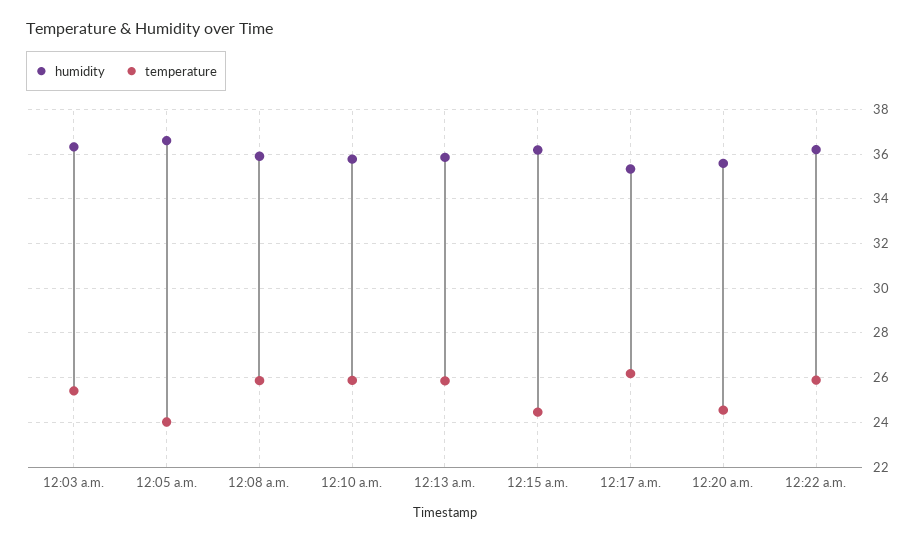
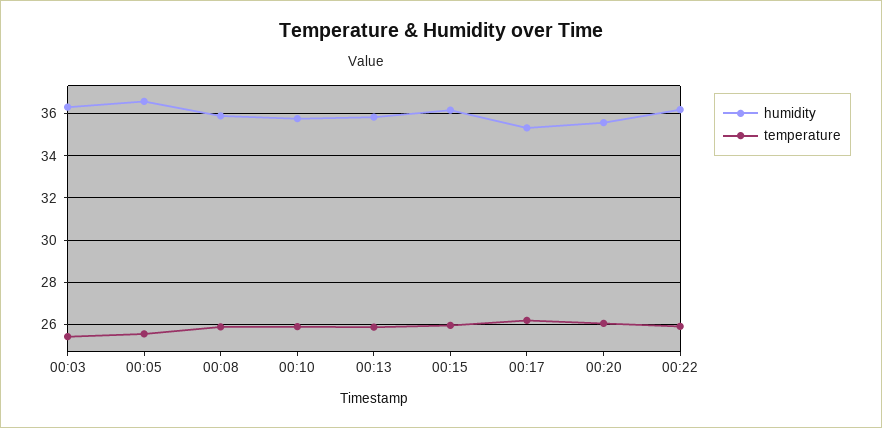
temperature, 12:05 a.m.: 24 -> 25.5
temperature, 12:15 a.m.: 24.5 -> 26
temperature, 12:20 a.m.: 24.5 -> 26

